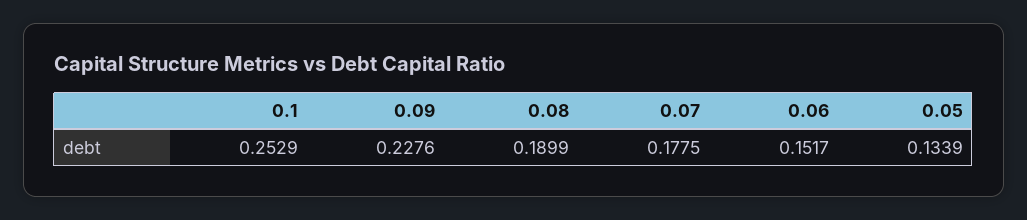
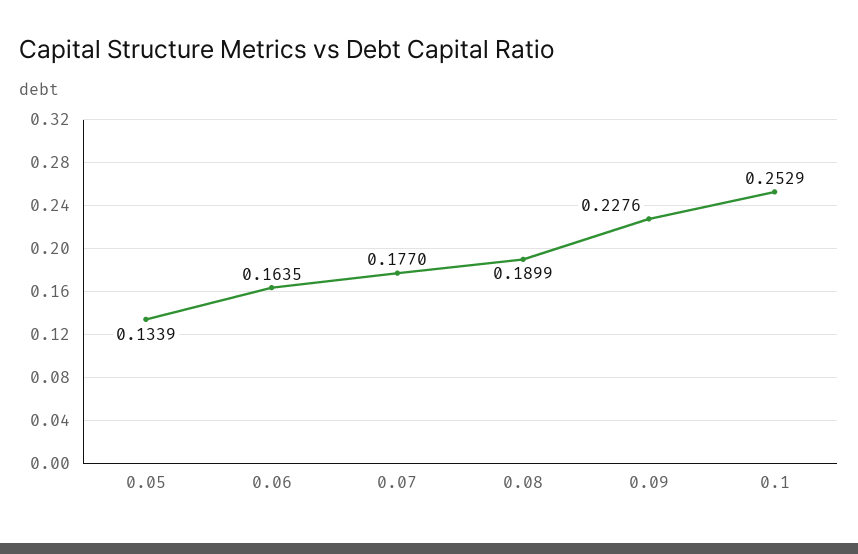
0.07: 0.1775 -> 0.177
0.06: 0.1517 -> 0.1635

